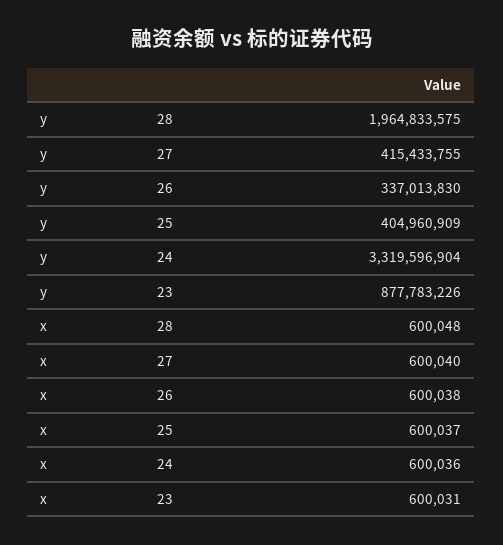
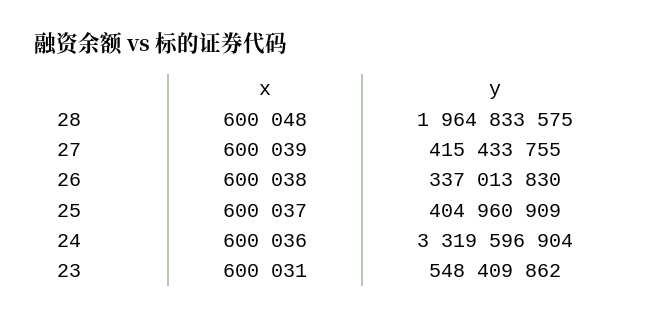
y, 23: 877783226 -> 548409862
x, 27: 600040 -> 600039

